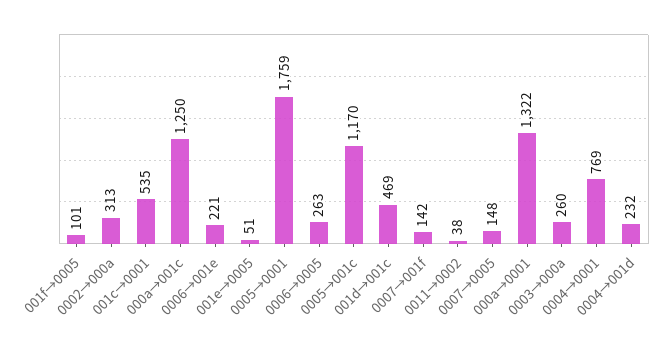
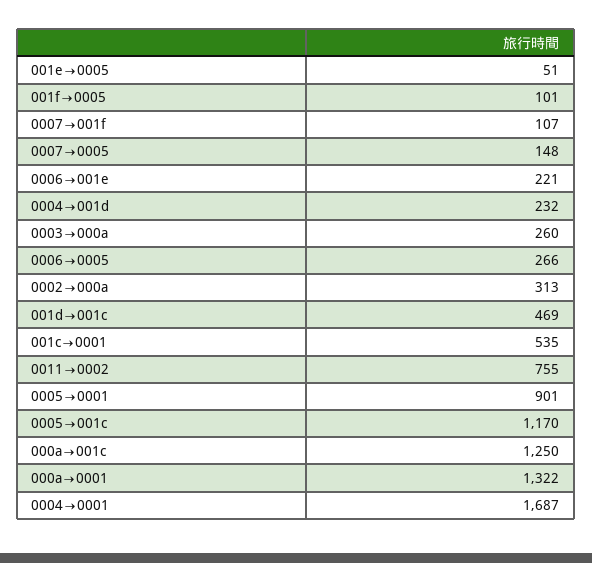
0005→0001: 1759 -> 901
0006→0005: 263 -> 266
0007→001f: 142 -> 107
0011→0002: 38 -> 755
0004→0001: 769 -> 1687

